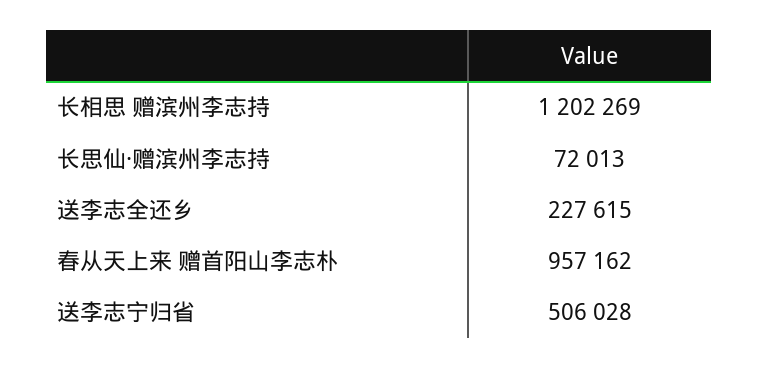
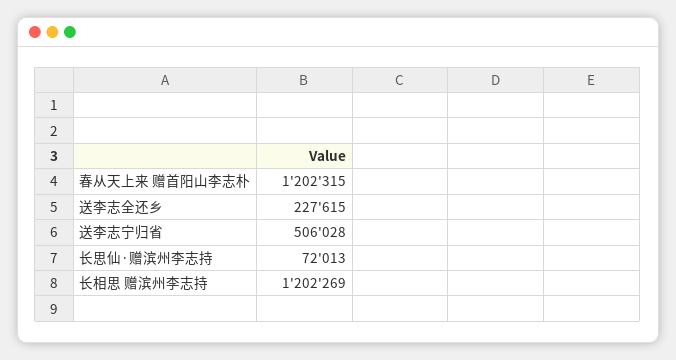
春从天上来 赠首阳山李志朴: 957162 -> 1202315

